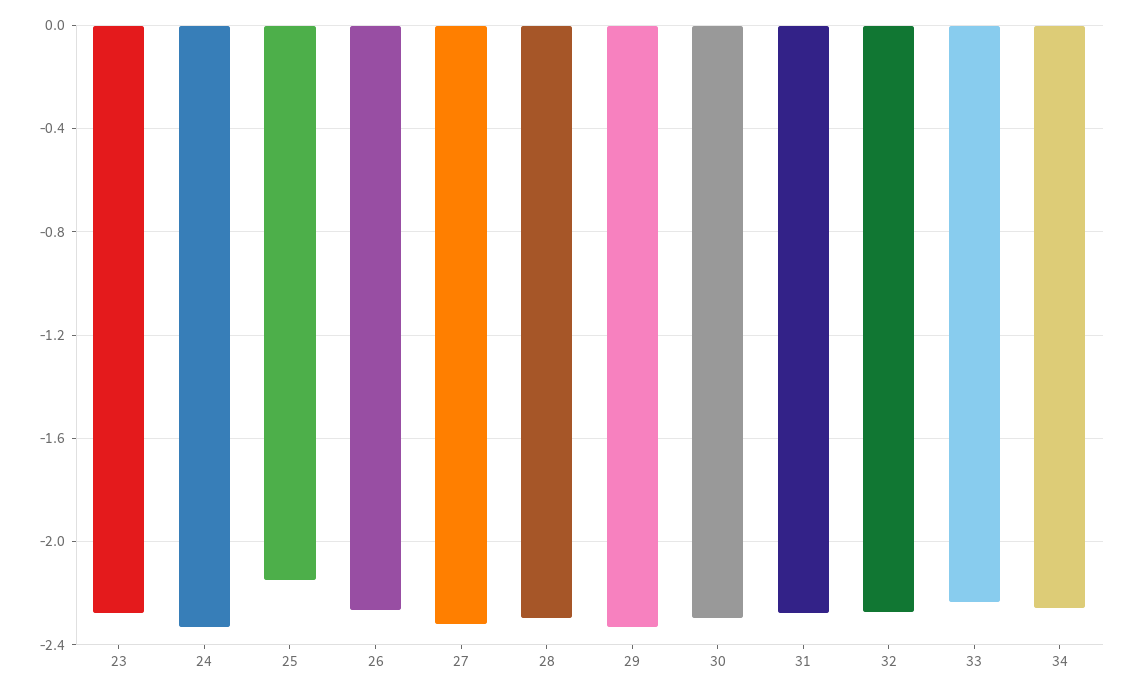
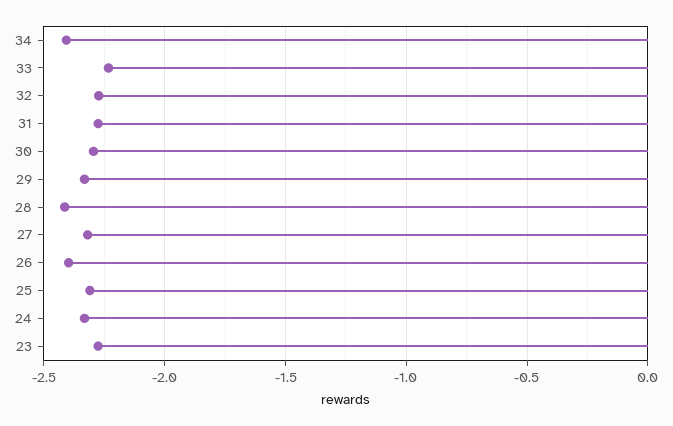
25: -2.15 -> -2.3
26: -2.25 -> -2.4
28: -2.3 -> -2.4
34: -2.25 -> -2.4

